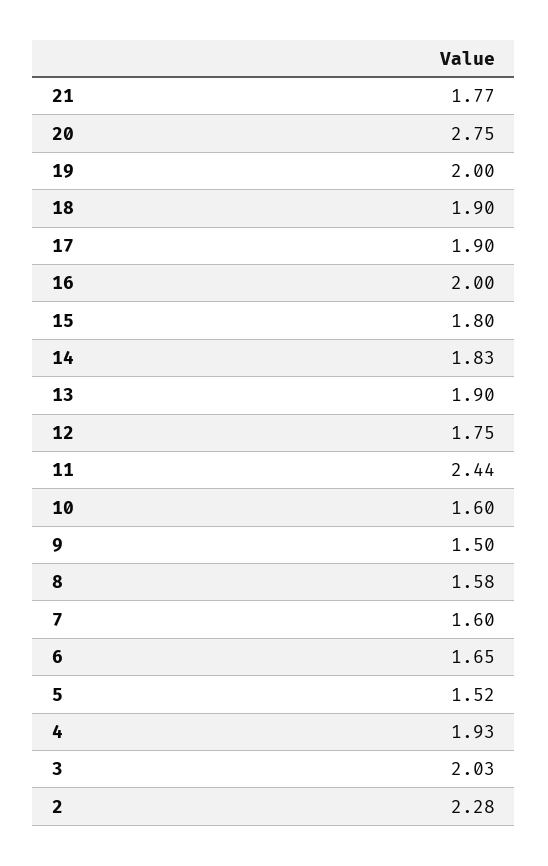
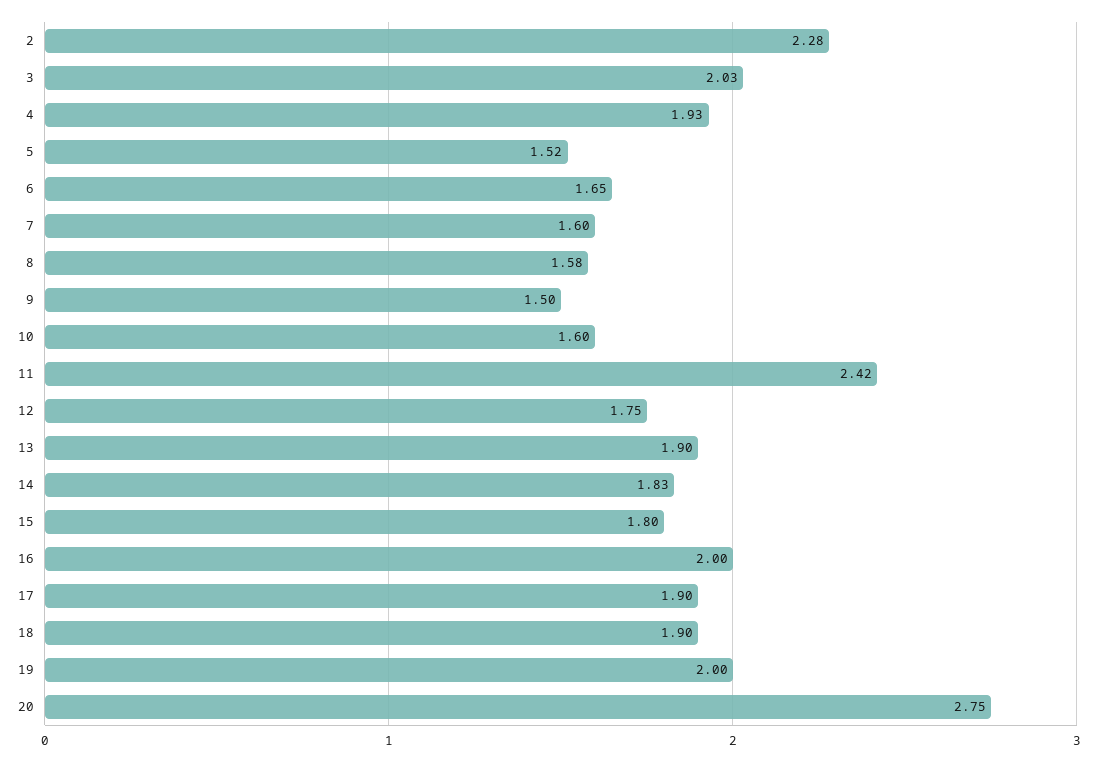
21: 1.77 -> none
11: 2.44 -> 2.42

